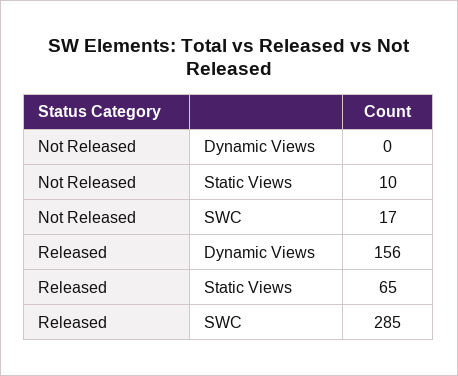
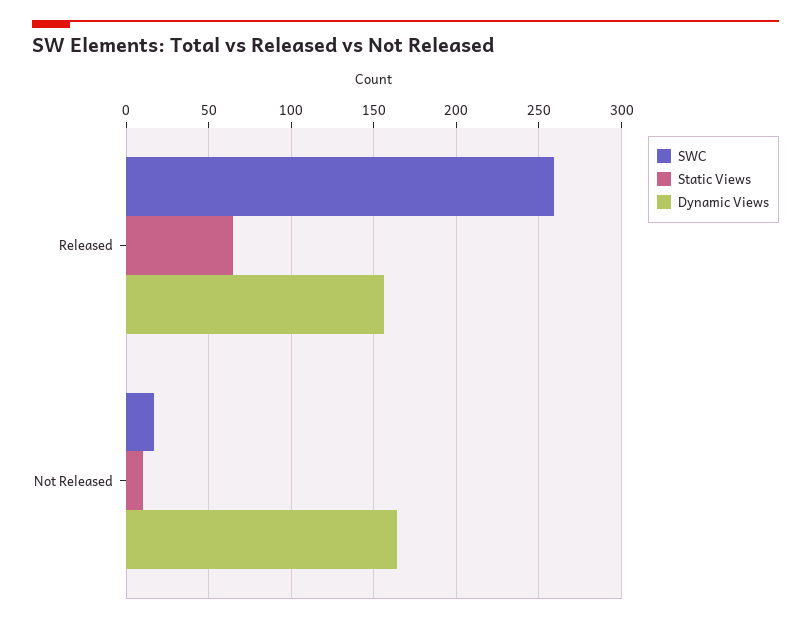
Dynamic Views, Not Released: 0 -> 165
SWC, Released: 285 -> 260

